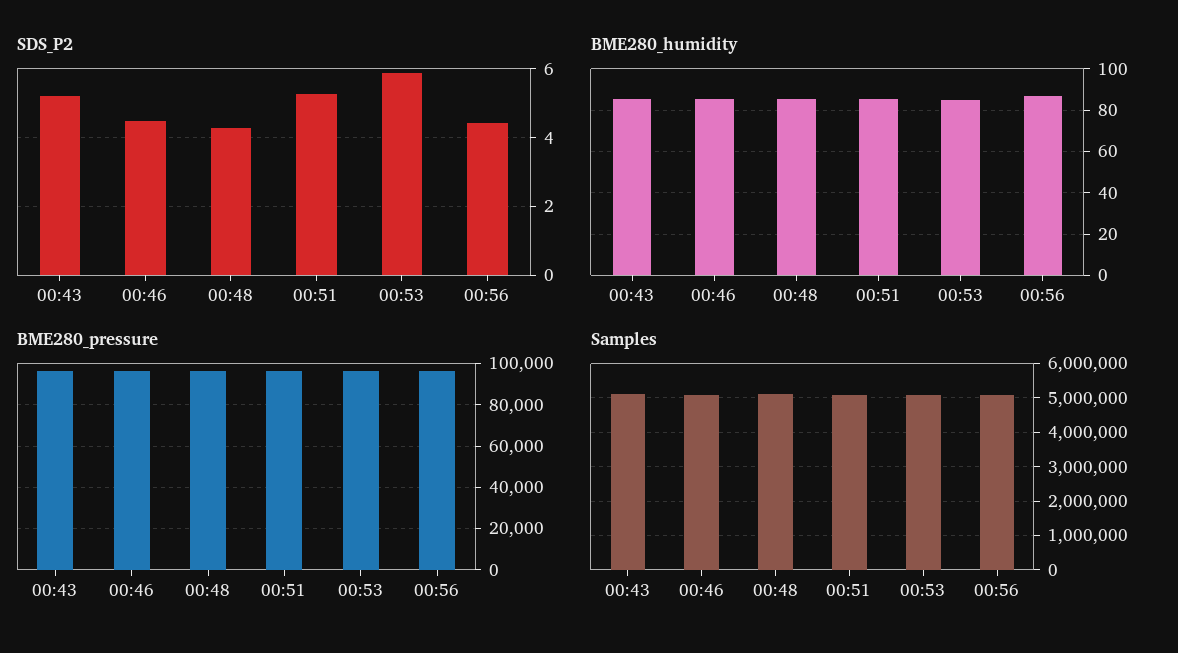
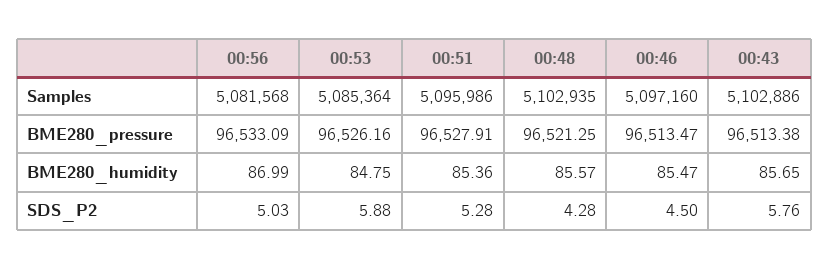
SDS_P2, 00:43: 5.2 -> 5.76
SDS_P2, 00:56: 4.4 -> 5.03

